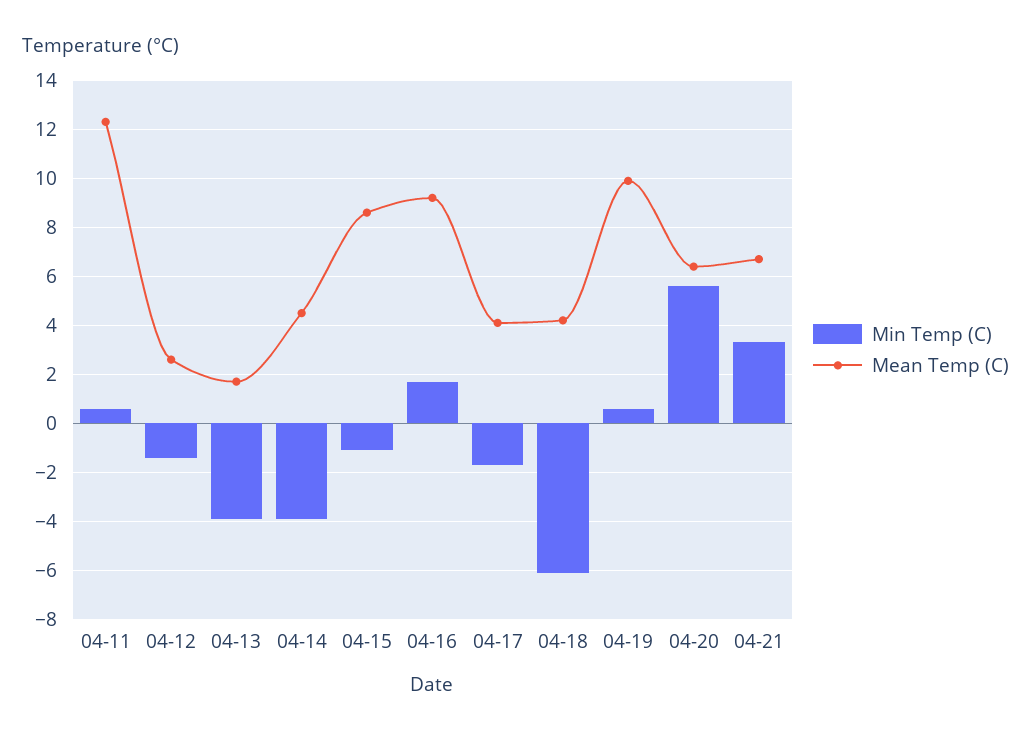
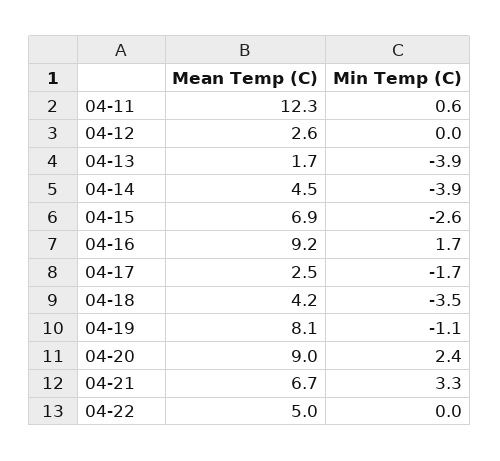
Min Temp (C), 04-12: -1.5 -> 0
Min Temp (C), 04-15: -1 -> -2.6
Mean Temp (C), 04-15: 8.5 -> 6.9
Mean Temp (C), 04-17: 4 -> 2.5
Min Temp (C), 04-18: -6 -> -3.5
Min Temp (C), 04-19: 0.5 -> -1.1
Mean Temp (C), 04-19: 10 -> 8.1
Min Temp (C), 04-20: 5.5 -> 2.4
Mean Temp (C), 04-20: 6.5 -> 9
Mean Temp (C), 04-22: none -> 5
Min Temp (C), 04-22: none -> 0

